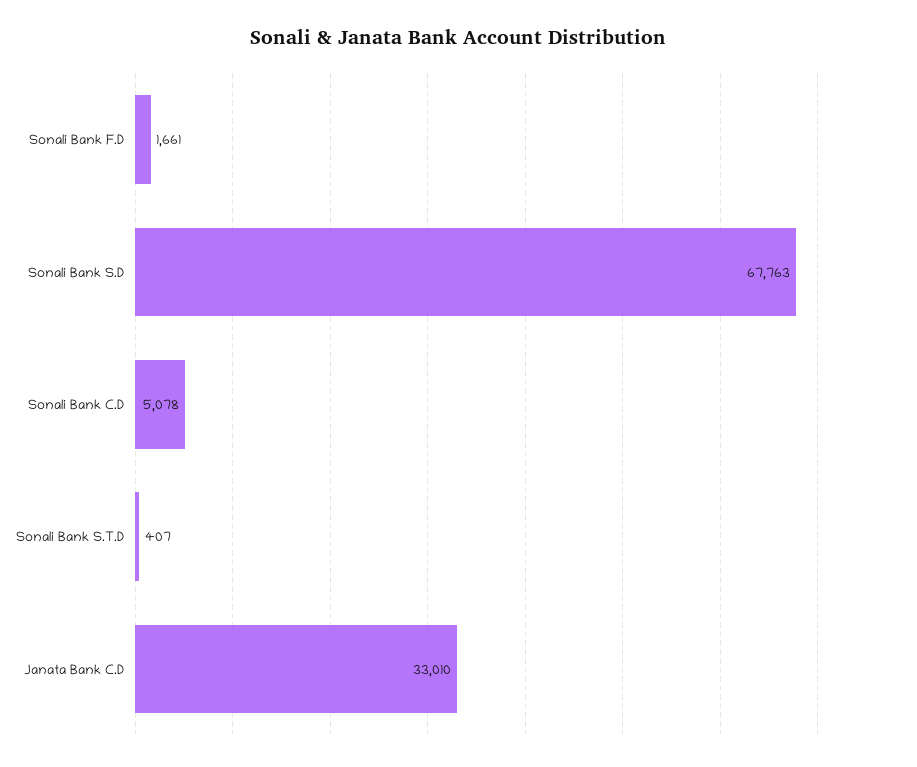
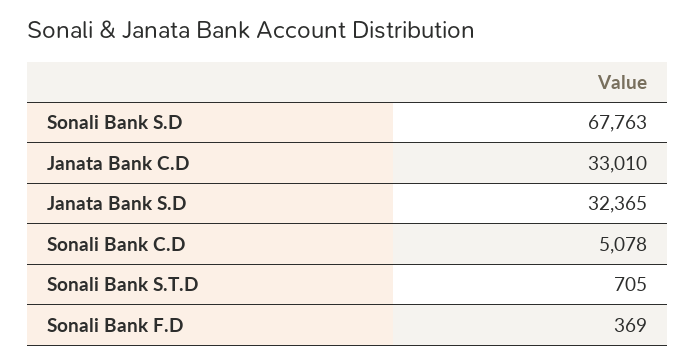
Sonali Bank F.D: 1661 -> 369
Sonali Bank S.T.D: 407 -> 705
Janata Bank S.D: none -> 32365

